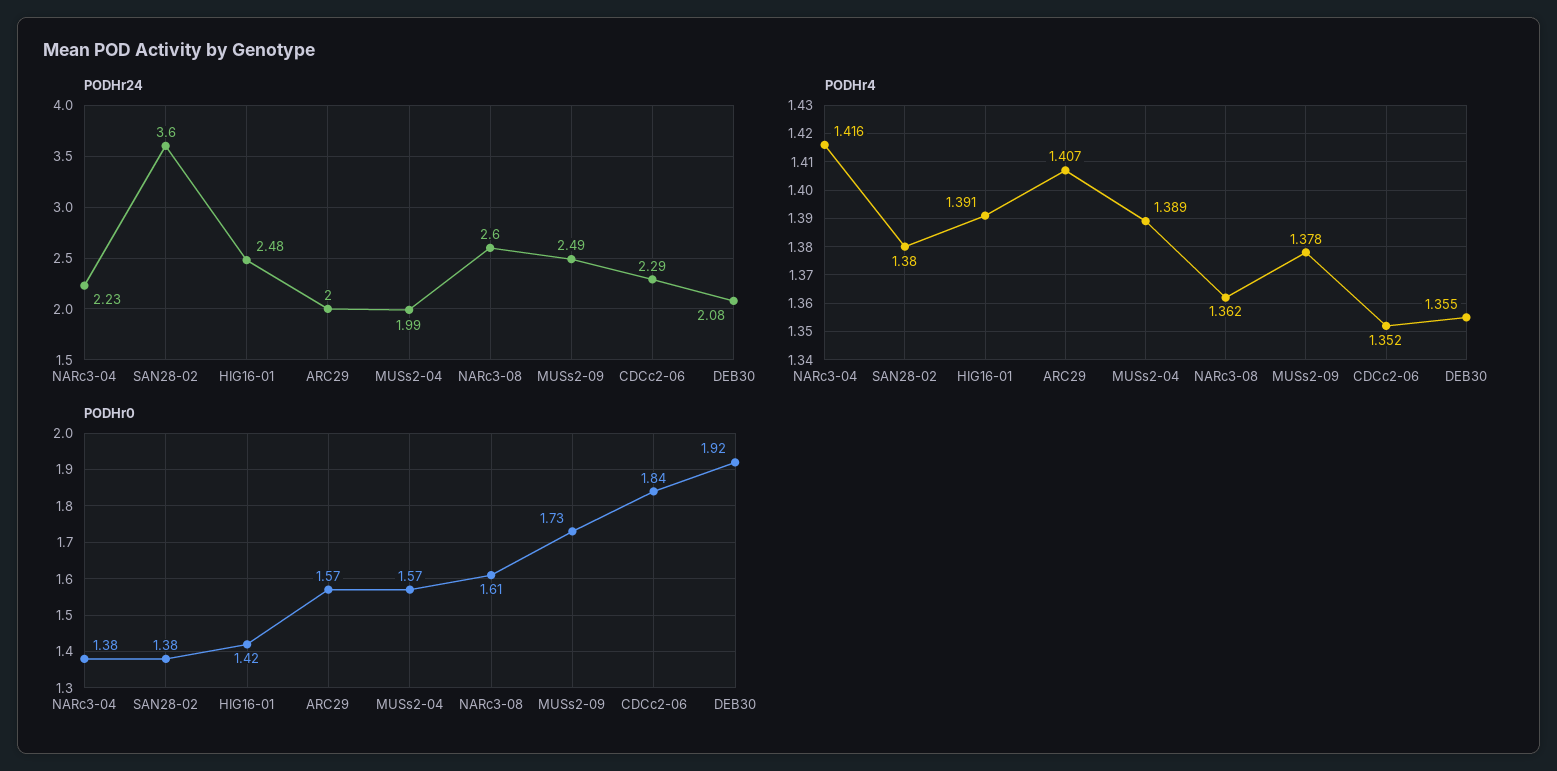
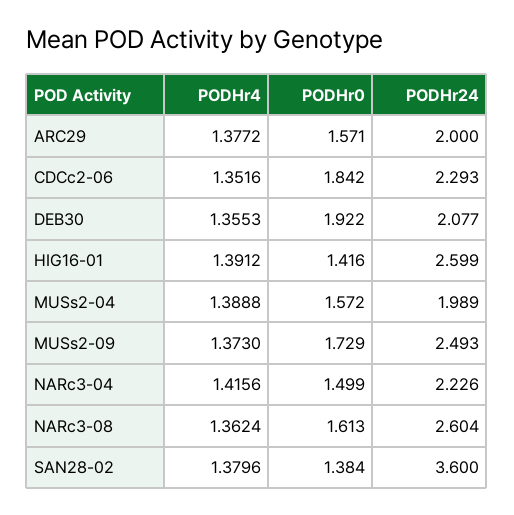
PODHr24, HIG16-01: 2.48 -> 2.599
PODHr4, ARC29: 1.407 -> 1.3772
PODHr4, MUSs2-09: 1.378 -> 1.373
PODHr0, NARc3-04: 1.38 -> 1.499

